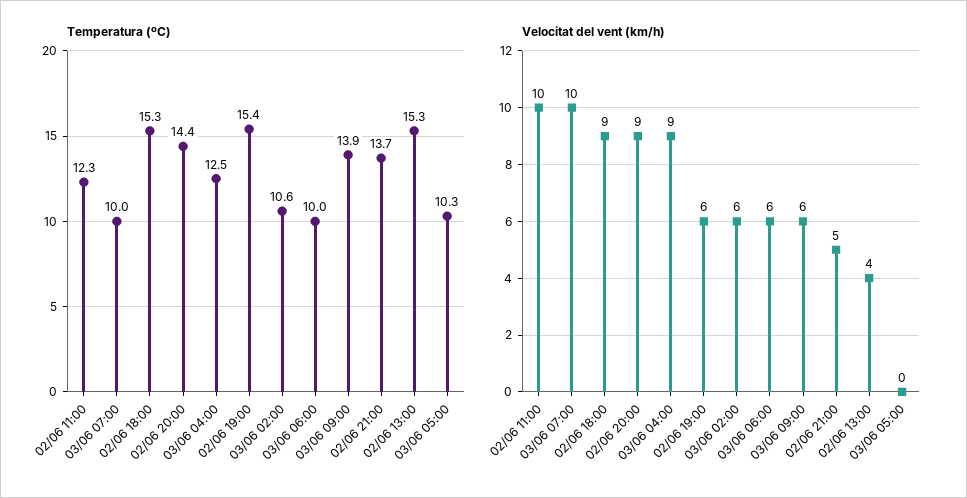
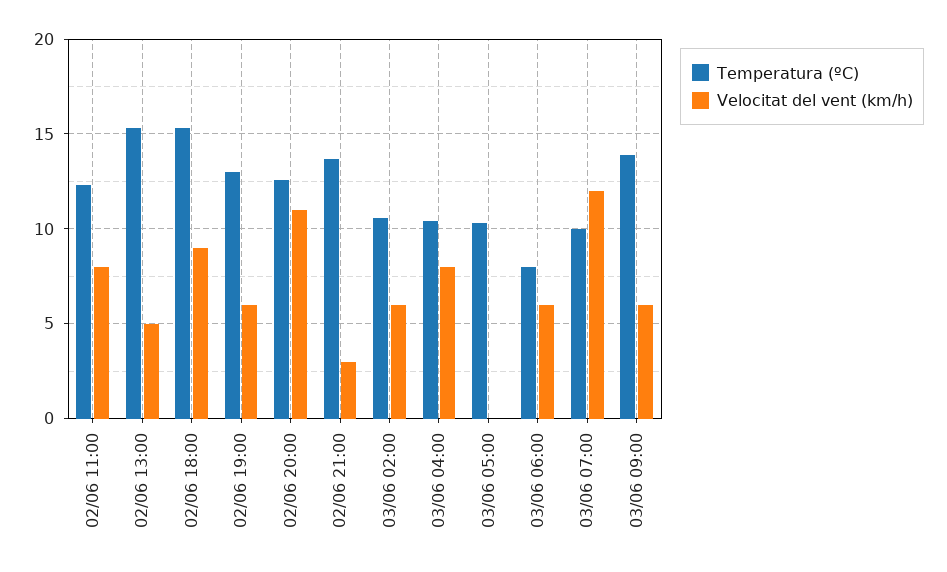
Temperatura (ºC), 02/06 20:00: 14.4 -> 12.5
Temperatura (ºC), 03/06 04:00: 12.5 -> 10.5
Temperatura (ºC), 02/06 19:00: 15.4 -> 13
Temperatura (ºC), 03/06 06:00: 10 -> 8
Velocitat del vent (km/h), 02/06 11:00: 10 -> 8
Velocitat del vent (km/h), 03/06 07:00: 10 -> 12
Velocitat del vent (km/h), 02/06 20:00: 9 -> 11
Velocitat del vent (km/h), 03/06 04:00: 9 -> 8
Velocitat del vent (km/h), 02/06 21:00: 5 -> 3
Velocitat del vent (km/h), 02/06 13:00: 4 -> 5

